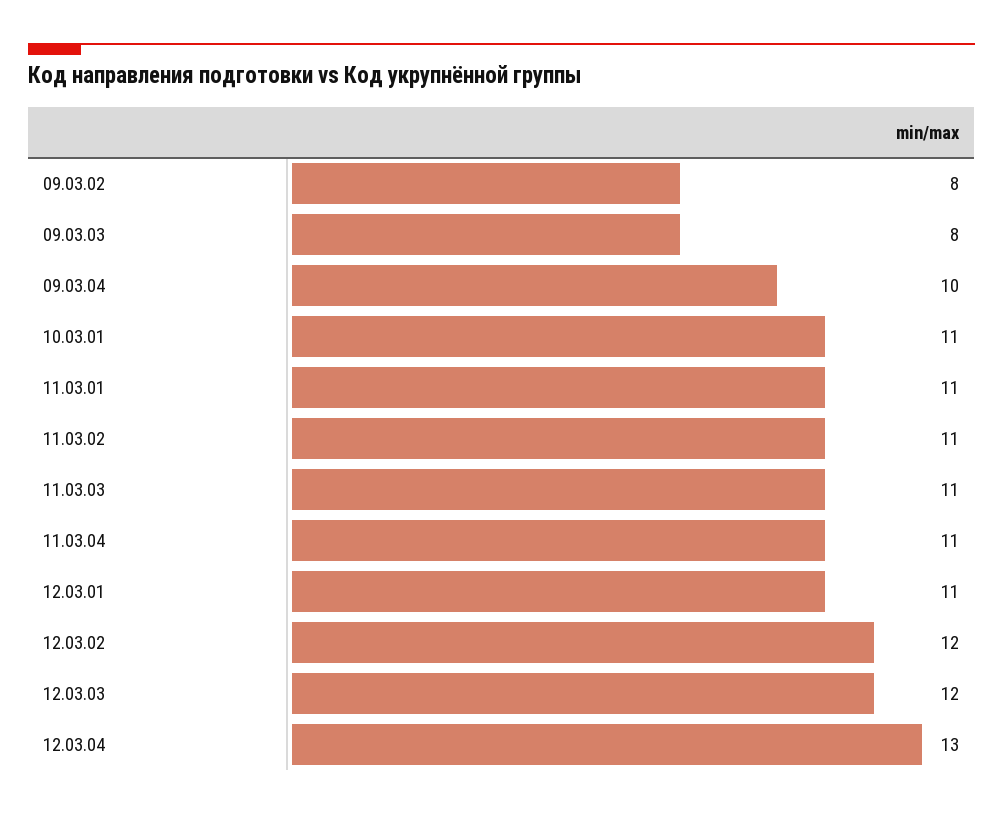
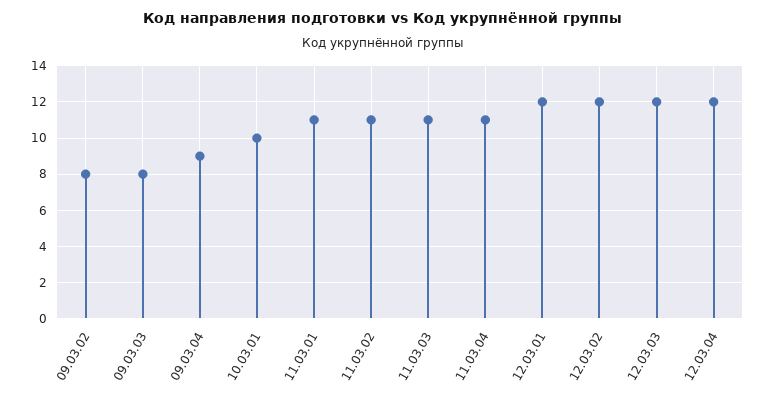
09.03.04: 10 -> 9
10.03.01: 11 -> 10
12.03.01: 11 -> 12
12.03.04: 13 -> 12

